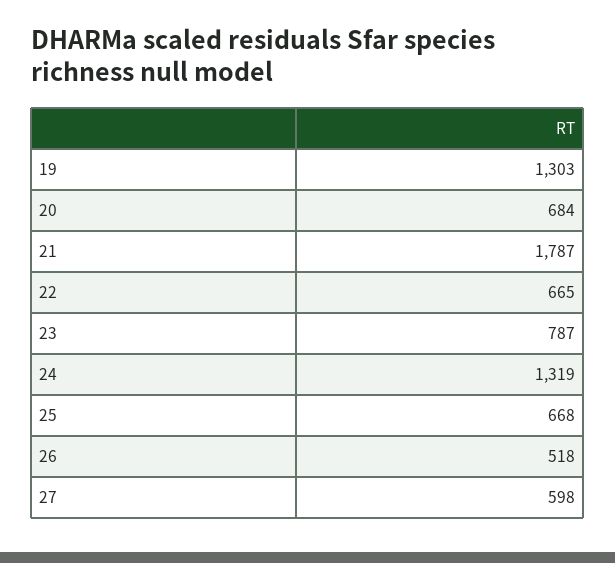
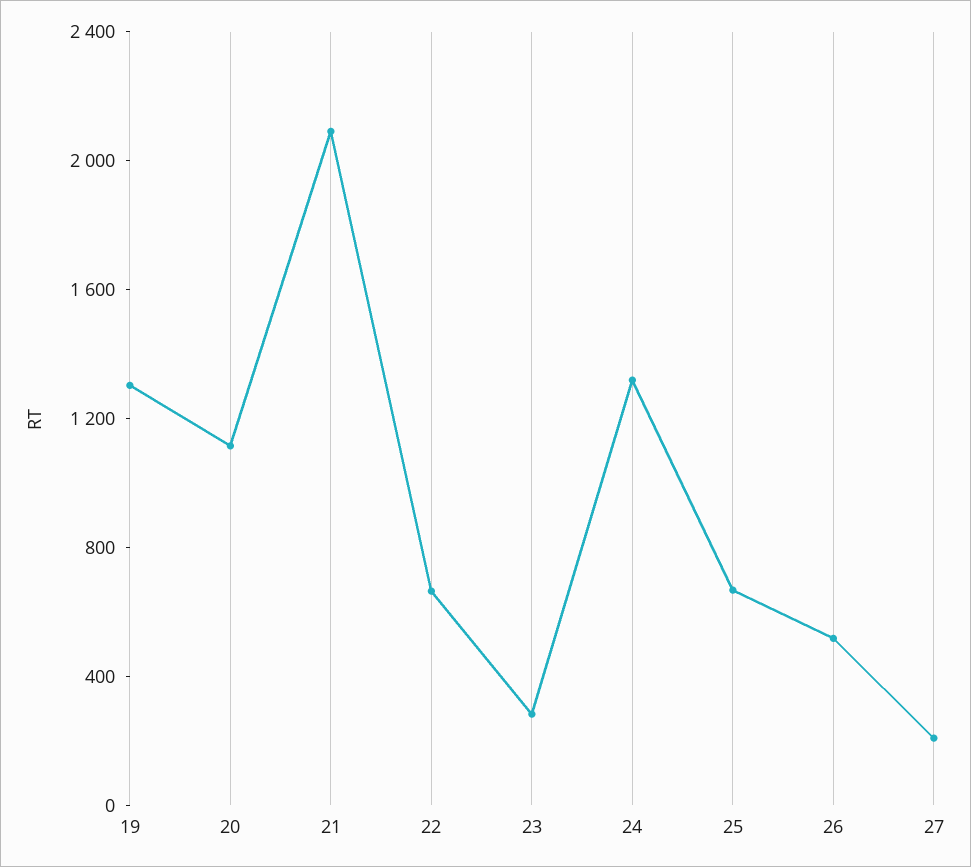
20: 684 -> 1100
21: 1787 -> 2100
23: 787 -> 300
27: 598 -> 200

